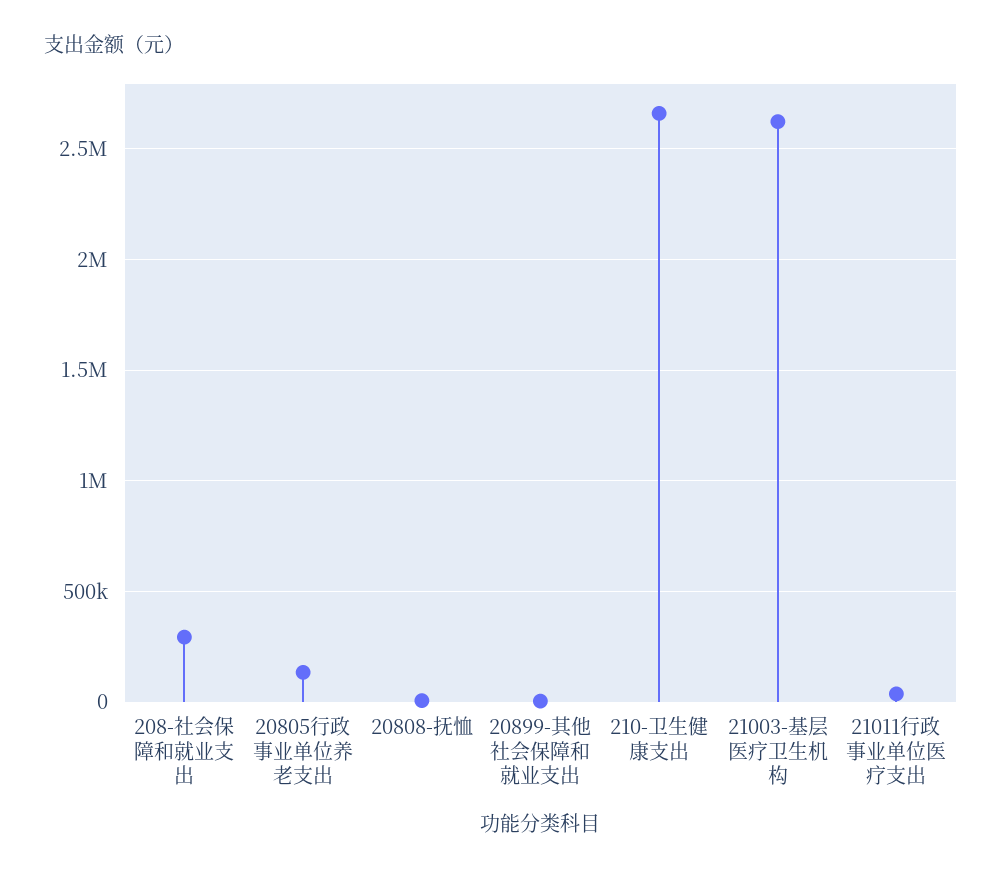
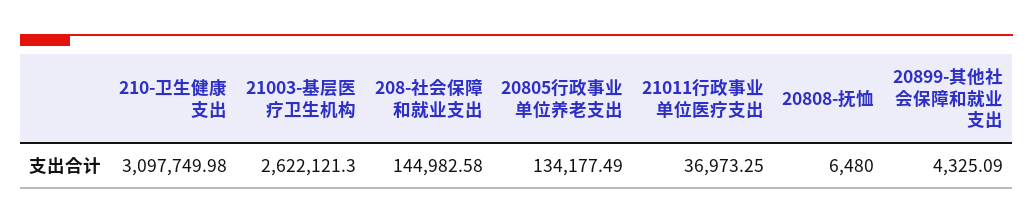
208-社会保障和就业支出: 300000 -> 144982.58
210-卫生健康支出: 2650000 -> 3097749.98

